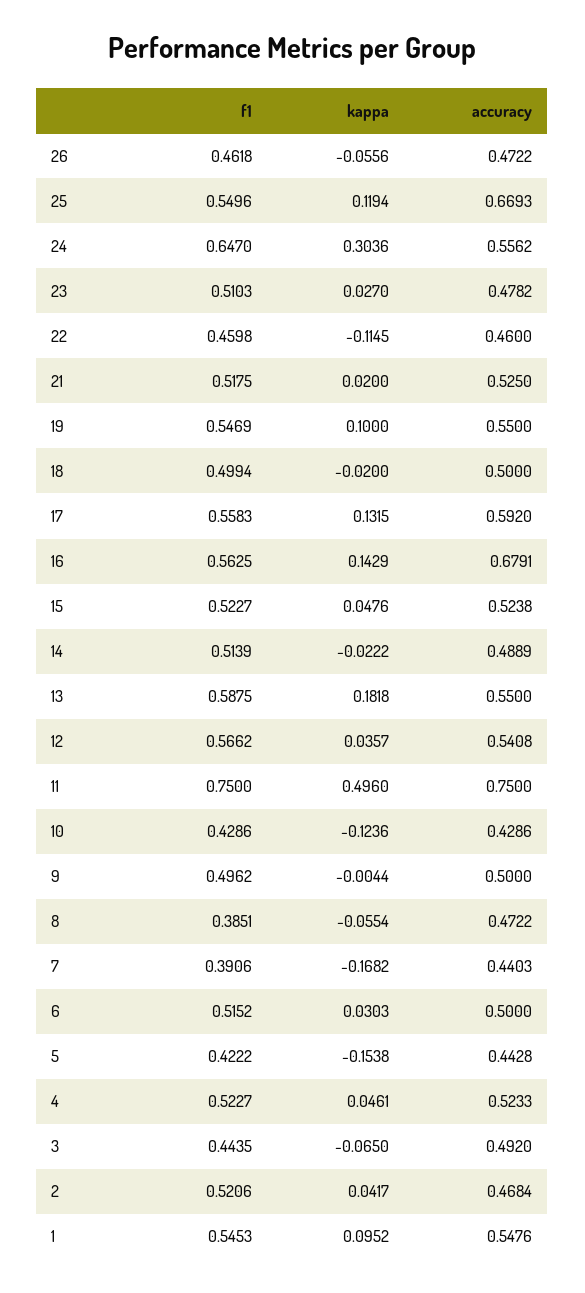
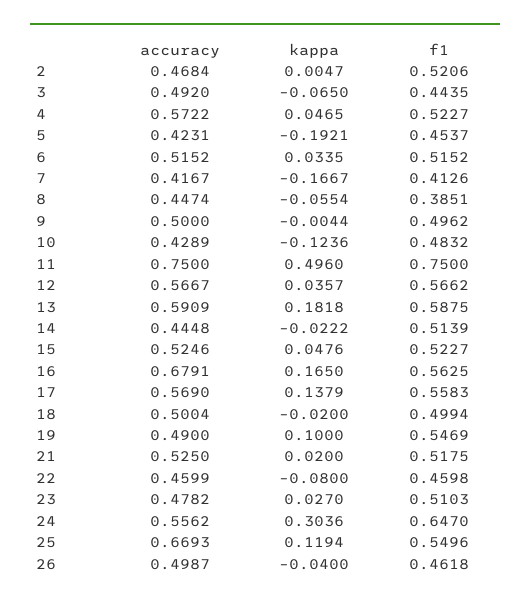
kappa, 26: -0.0556 -> -0.04
accuracy, 26: 0.4722 -> 0.4987
kappa, 22: -0.1145 -> -0.08
accuracy, 22: 0.46 -> 0.4599
accuracy, 19: 0.55 -> 0.49
accuracy, 18: 0.5 -> 0.5004
kappa, 17: 0.1315 -> 0.1379
accuracy, 17: 0.592 -> 0.569
kappa, 16: 0.1429 -> 0.165
accuracy, 15: 0.5238 -> 0.5246
accuracy, 14: 0.4889 -> 0.4448
accuracy, 13: 0.55 -> 0.5909
accuracy, 12: 0.5408 -> 0.5667
f1, 10: 0.4286 -> 0.4832
accuracy, 10: 0.4286 -> 0.4289
accuracy, 8: 0.4722 -> 0.4474
f1, 7: 0.3906 -> 0.4126
kappa, 7: -0.1682 -> -0.1667
accuracy, 7: 0.4403 -> 0.4167
kappa, 6: 0.0303 -> 0.0335
accuracy, 6: 0.5 -> 0.5152
f1, 5: 0.4222 -> 0.4537
kappa, 5: -0.1538 -> -0.1921
accuracy, 5: 0.4428 -> 0.4231
kappa, 4: 0.0461 -> 0.0465
accuracy, 4: 0.5233 -> 0.5722
kappa, 2: 0.0417 -> 0.0047
f1, 1: 0.5453 -> none
kappa, 1: 0.0952 -> none
accuracy, 1: 0.5476 -> none

